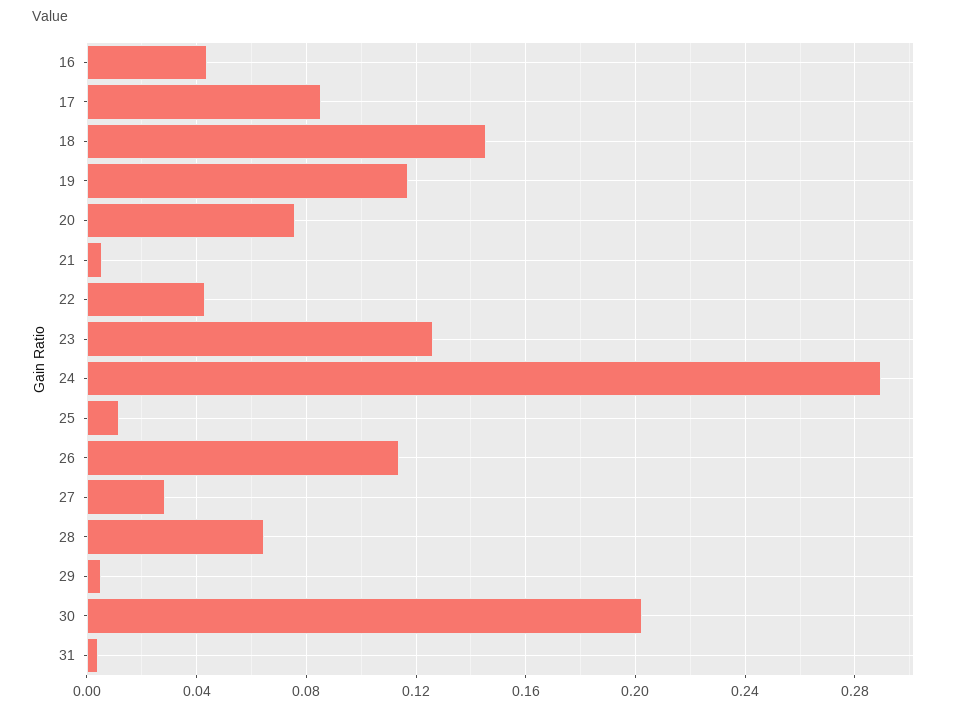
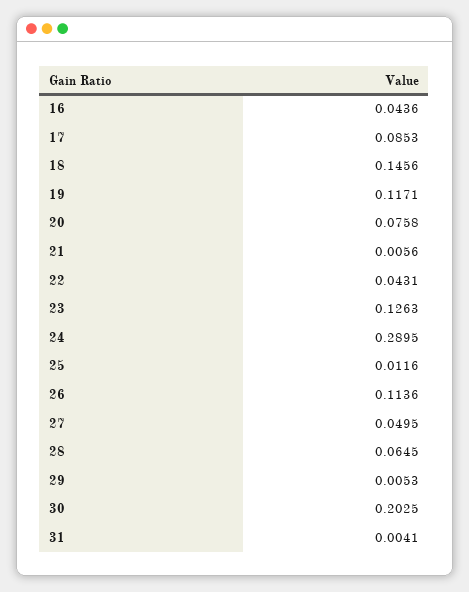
27: 0.03 -> 0.0495

